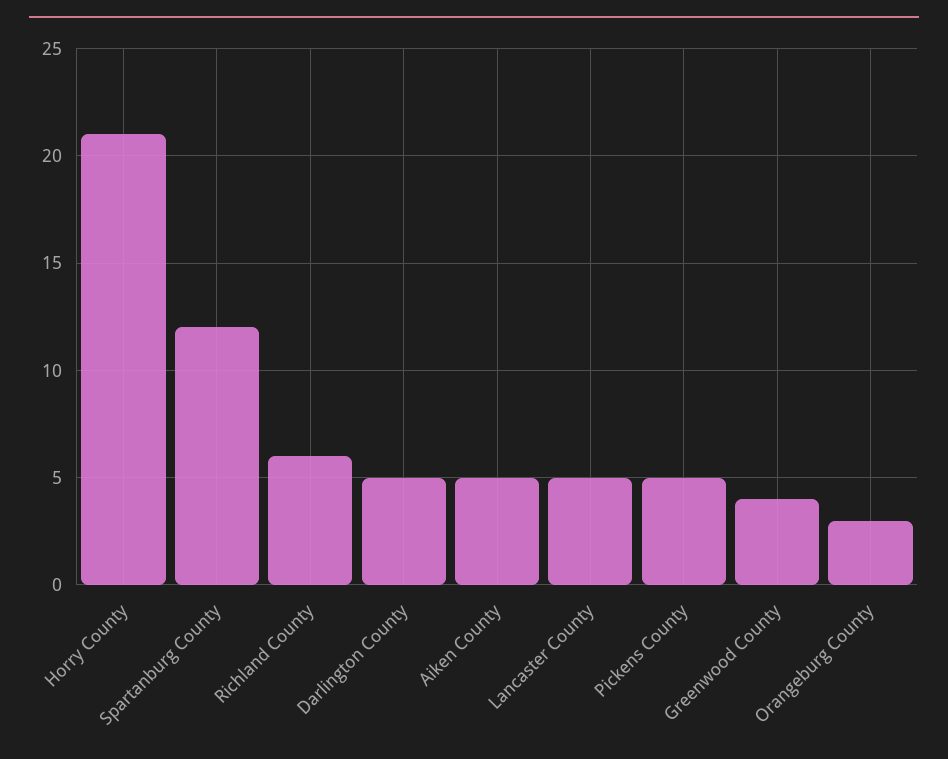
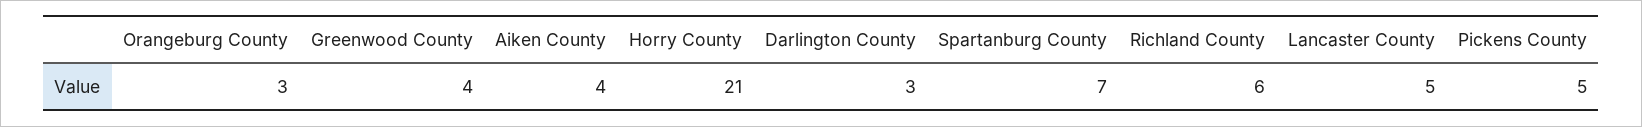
Spartanburg County: 12 -> 7
Darlington County: 5 -> 3
Aiken County: 5 -> 4

